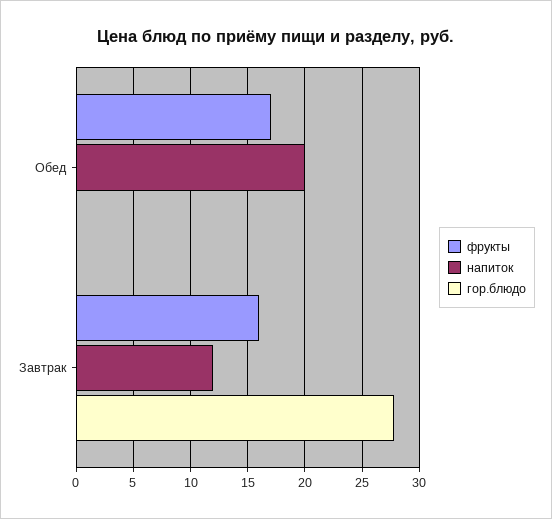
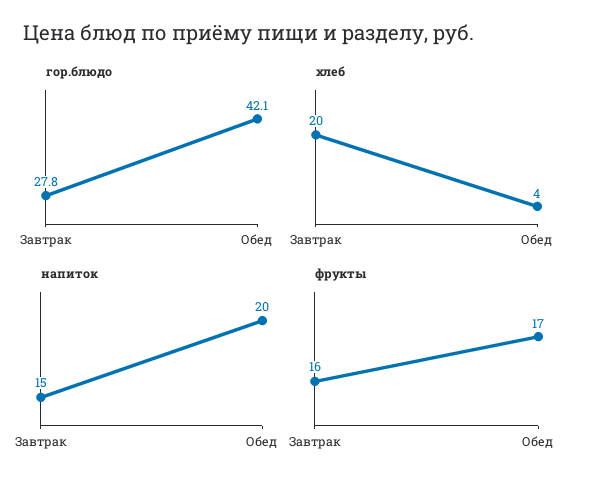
гор.блюдо, Обед: 0 -> 42.1
напиток, Завтрак: 12 -> 15
хлеб, Завтрак: none -> 20
хлеб, Обед: none -> 4

